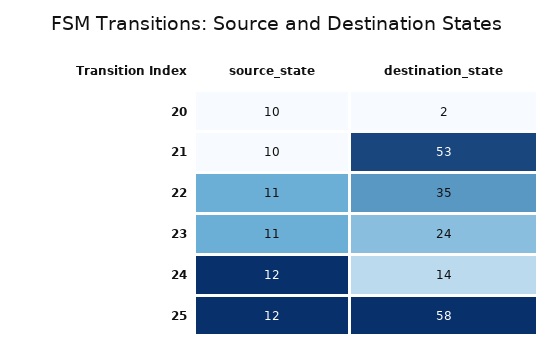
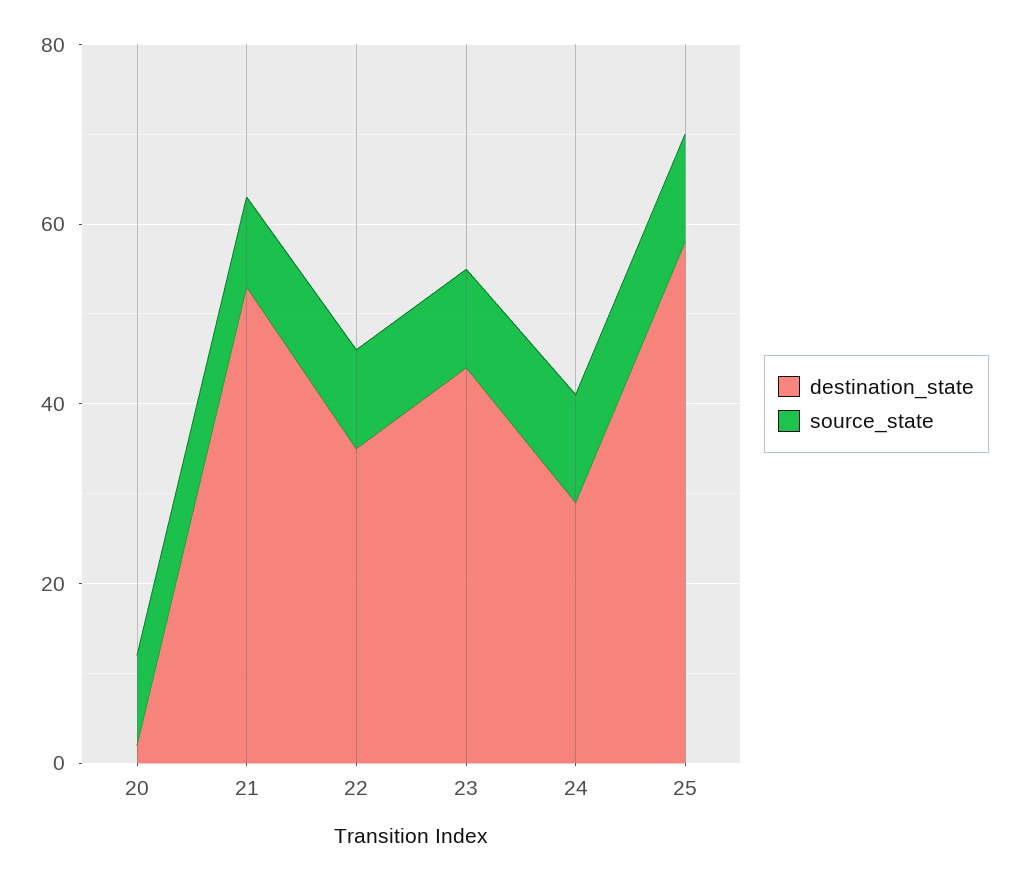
destination_state, 23: 24 -> 45
destination_state, 24: 14 -> 30

